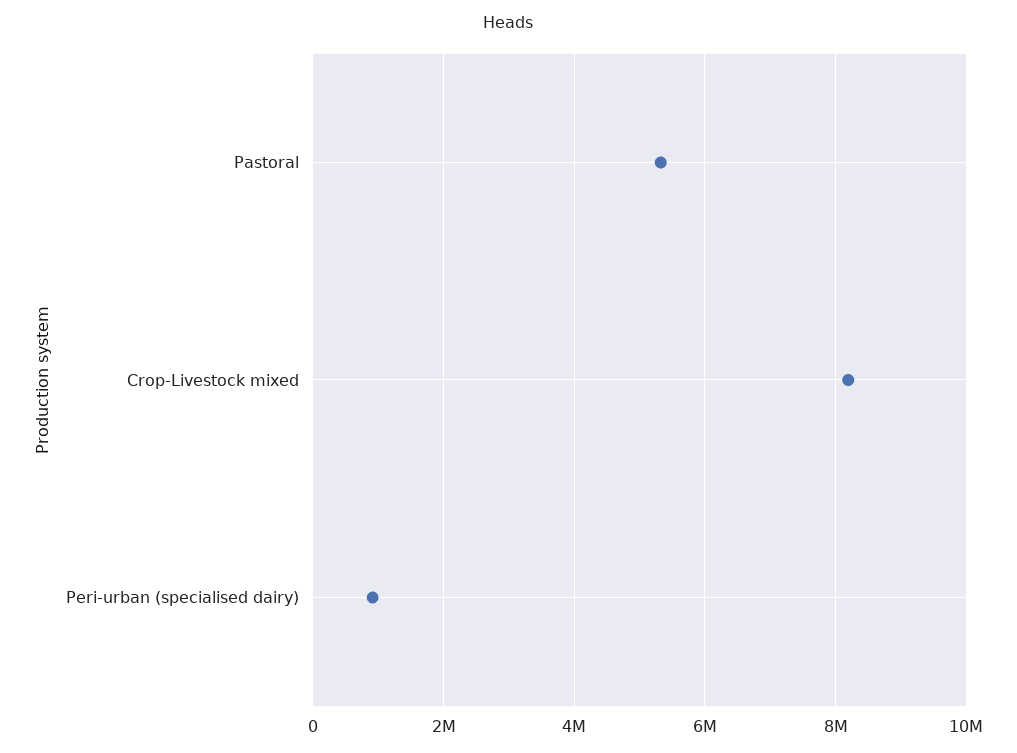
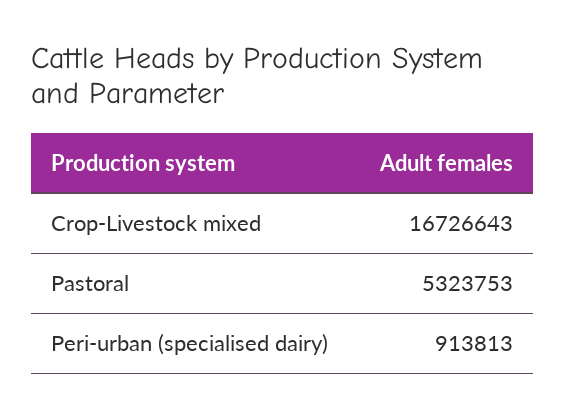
Crop-Livestock mixed: 8200000 -> 16726643

